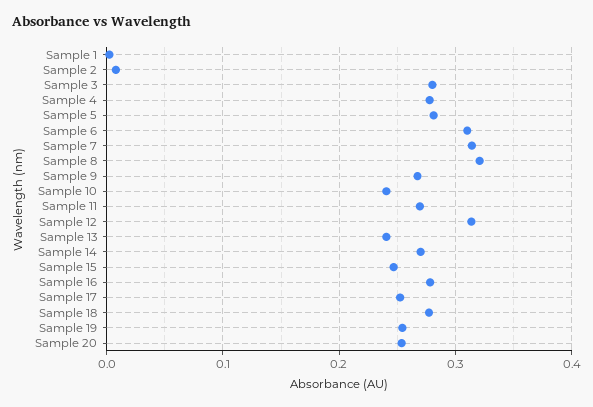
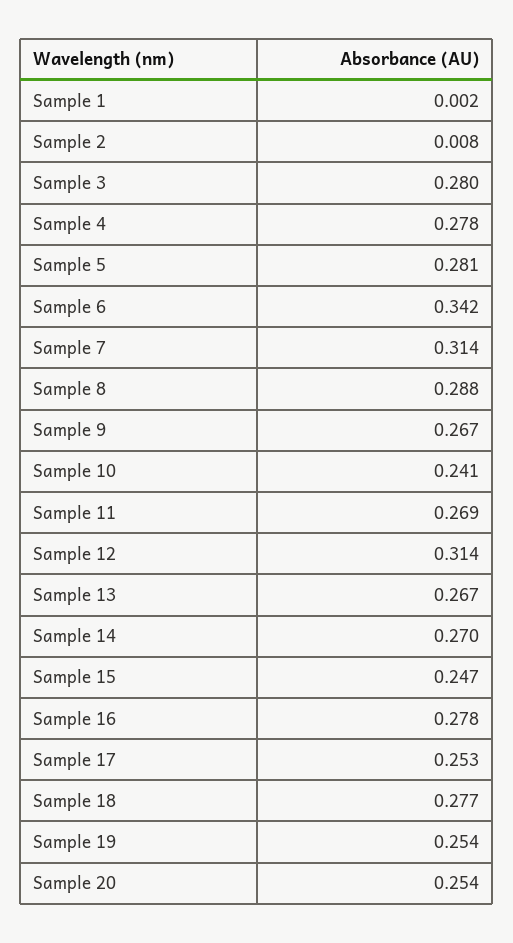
Sample 6: 0.31 -> 0.342
Sample 8: 0.32 -> 0.288
Sample 13: 0.24 -> 0.267

